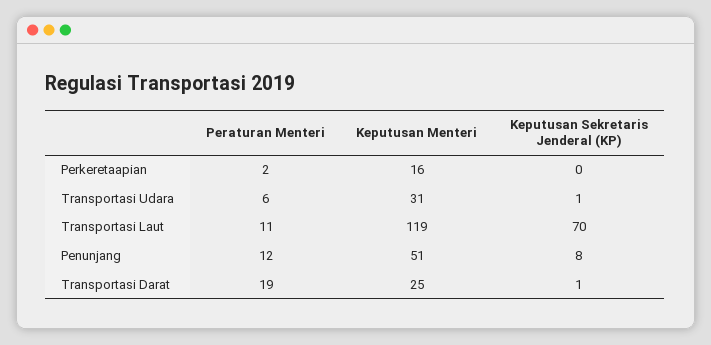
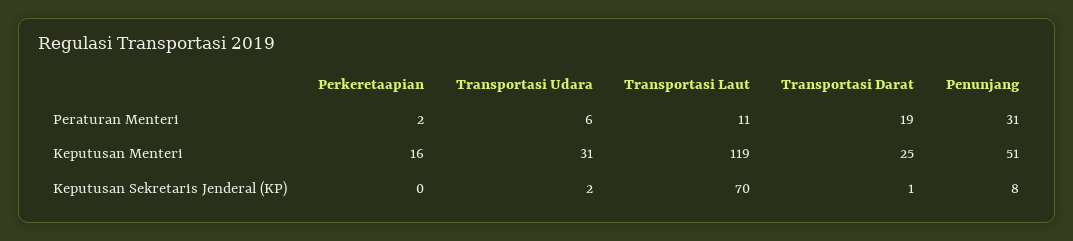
Keputusan Sekretaris Jenderal (KP), Transportasi Udara: 1 -> 2
Peraturan Menteri, Penunjang: 12 -> 31

